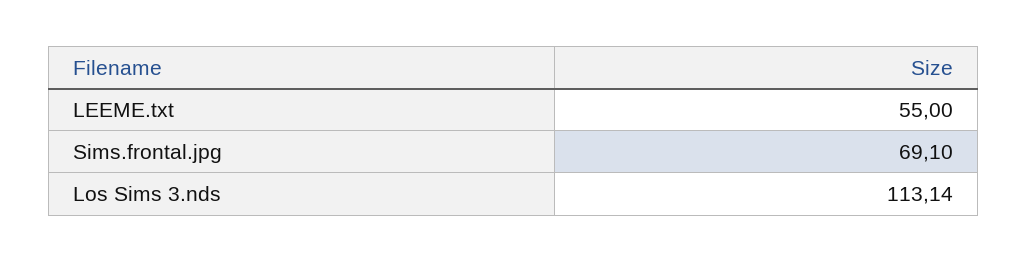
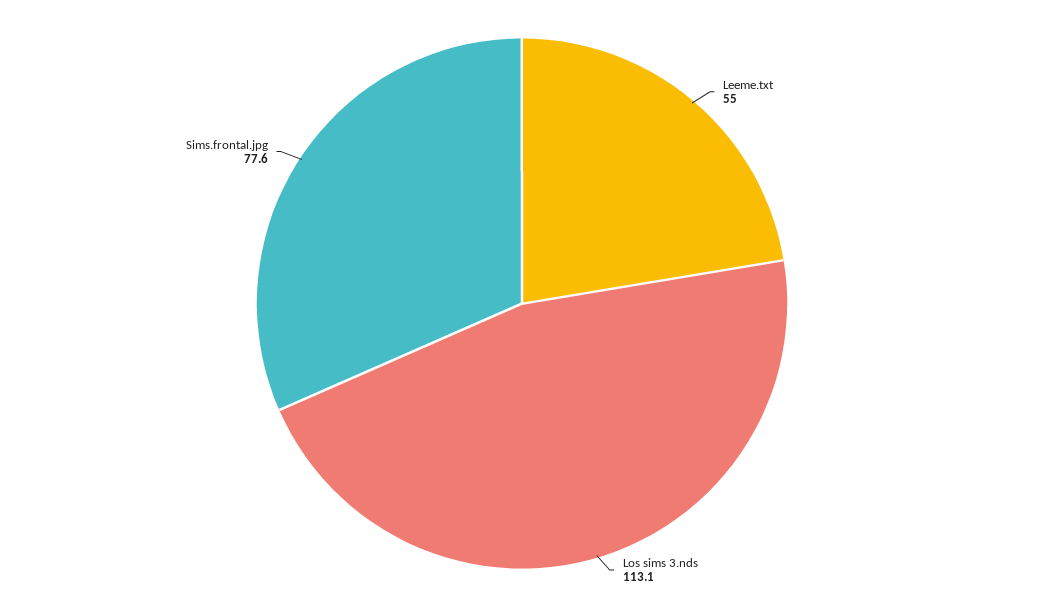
Sims.frontal.jpg: 69.1 -> 77.6

